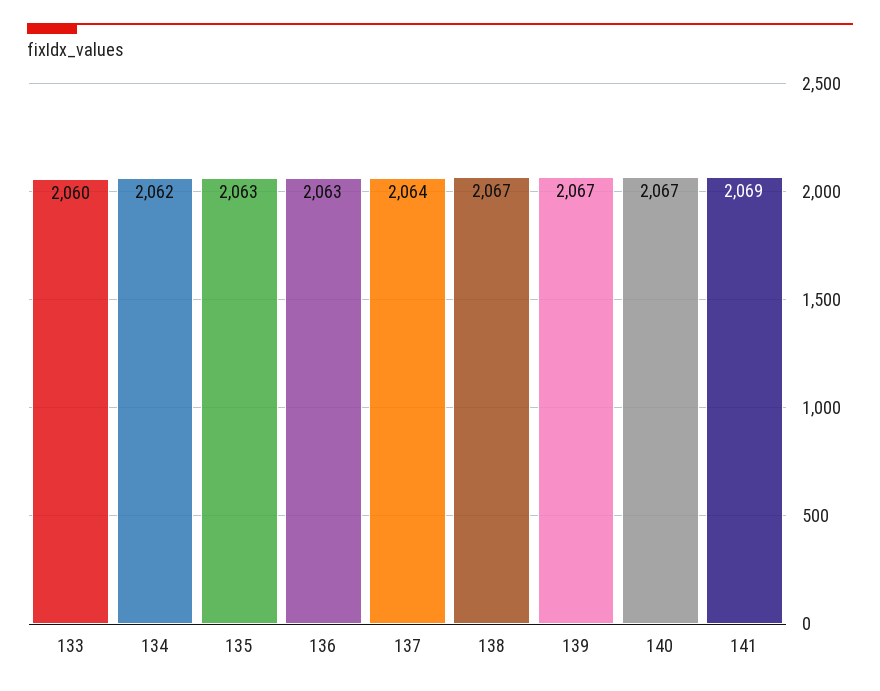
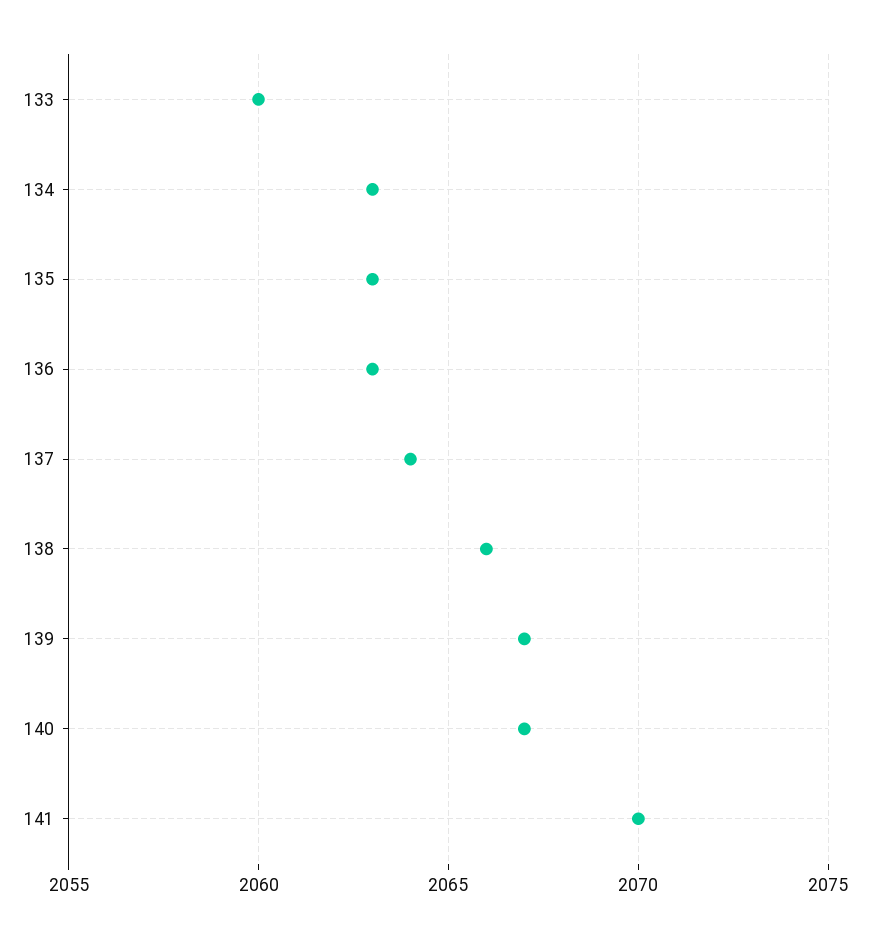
134: 2062 -> 2063
138: 2067 -> 2066
141: 2069 -> 2070

